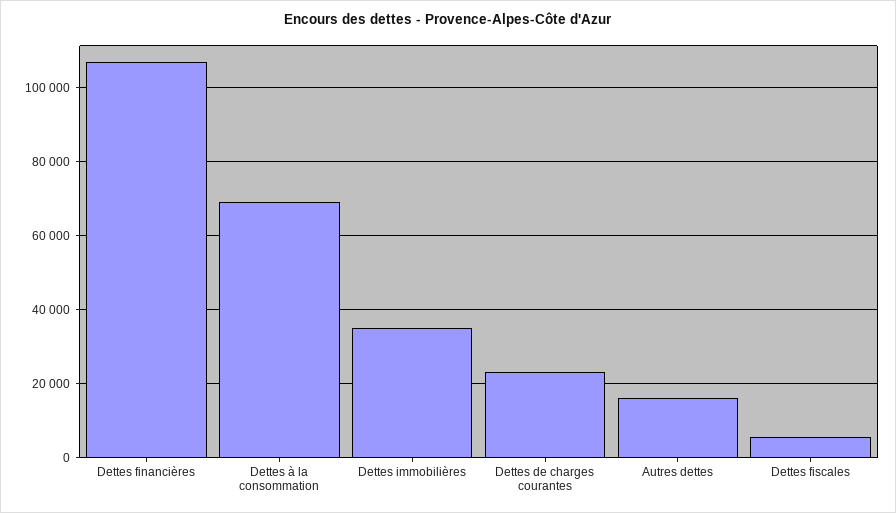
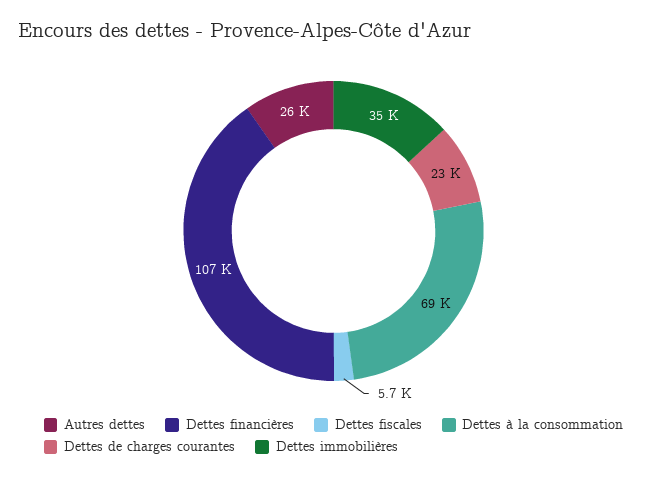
Autres dettes: 16000 -> 26000

